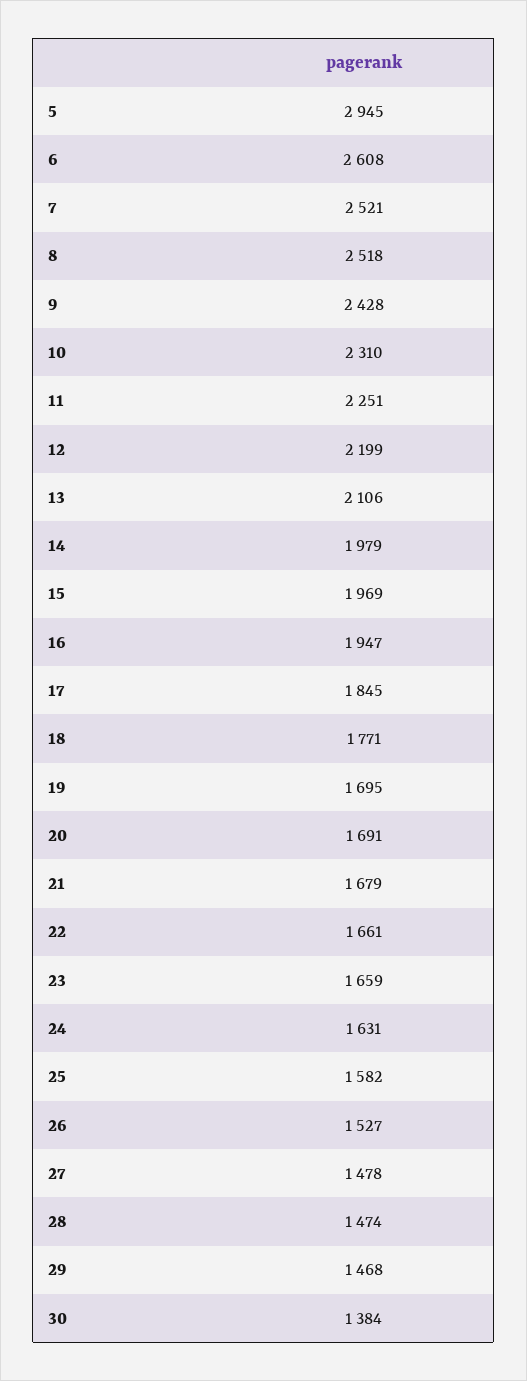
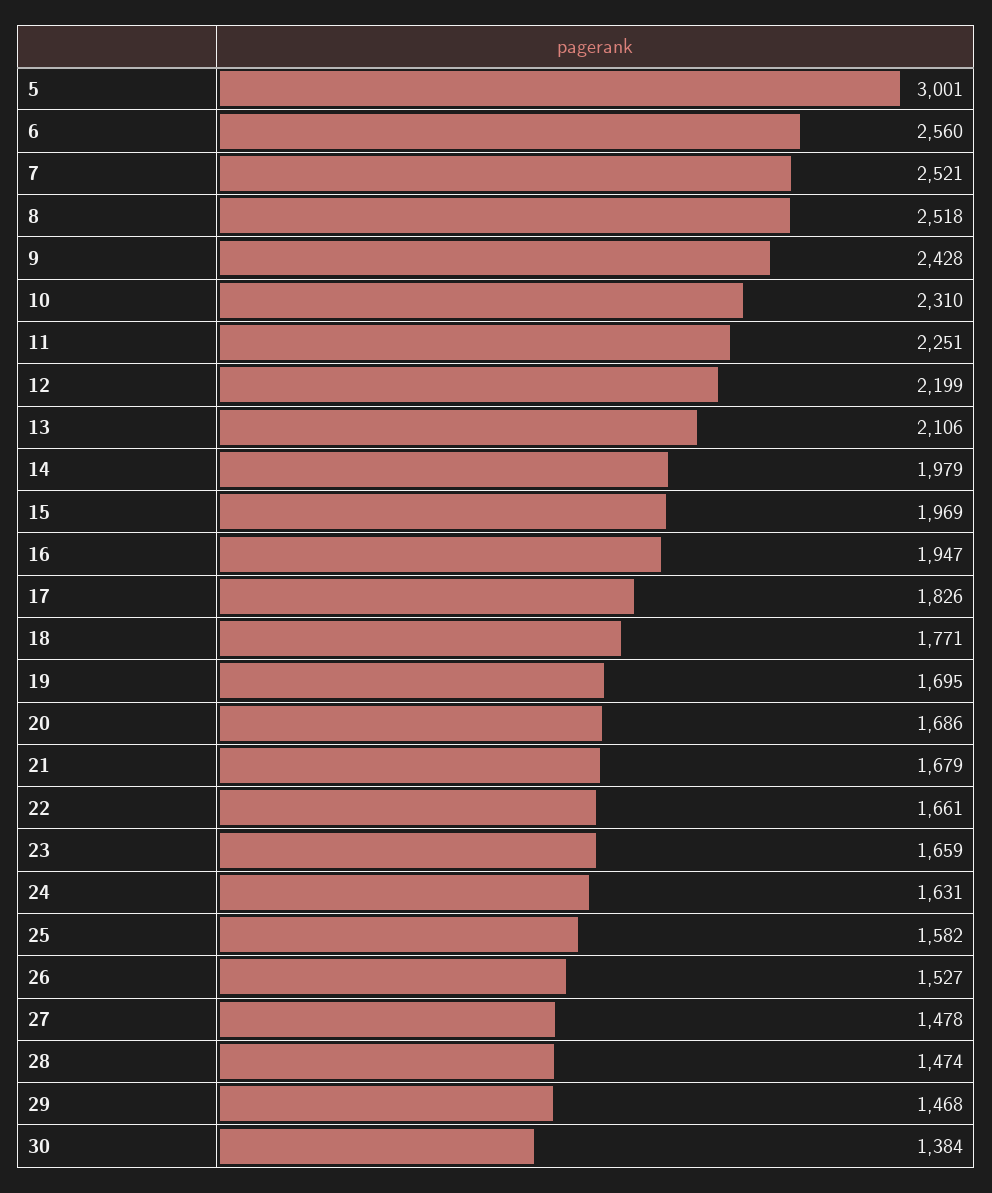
5: 2945 -> 3001
6: 2608 -> 2560
17: 1845 -> 1826
20: 1691 -> 1686

